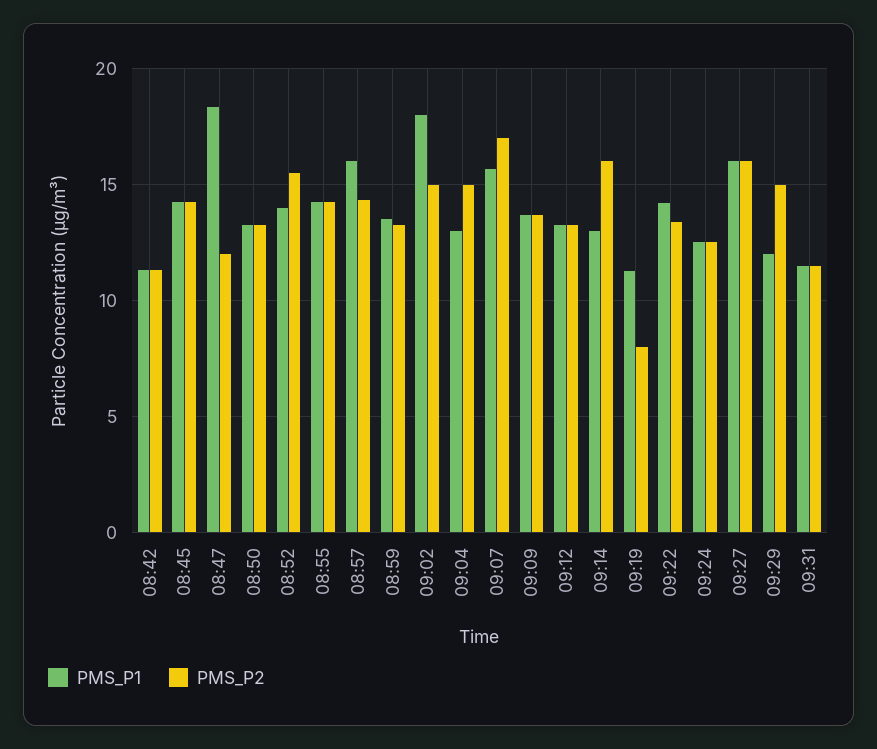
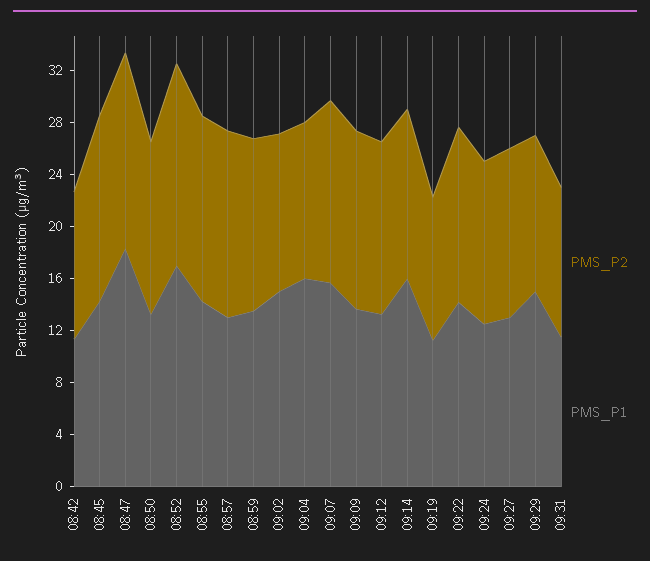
PMS_P2, 08:47: 12 -> 15
PMS_P1, 08:52: 14 -> 17
PMS_P1, 08:57: 16 -> 13
PMS_P1, 09:02: 18 -> 15
PMS_P2, 09:02: 15 -> 12
PMS_P1, 09:04: 13 -> 16
PMS_P2, 09:04: 15 -> 12
PMS_P2, 09:07: 17 -> 14
PMS_P1, 09:14: 13 -> 16
PMS_P2, 09:14: 16 -> 13
PMS_P2, 09:19: 8 -> 11
PMS_P1, 09:27: 16 -> 13
PMS_P2, 09:27: 16 -> 13
PMS_P1, 09:29: 12 -> 15
PMS_P2, 09:29: 15 -> 12

